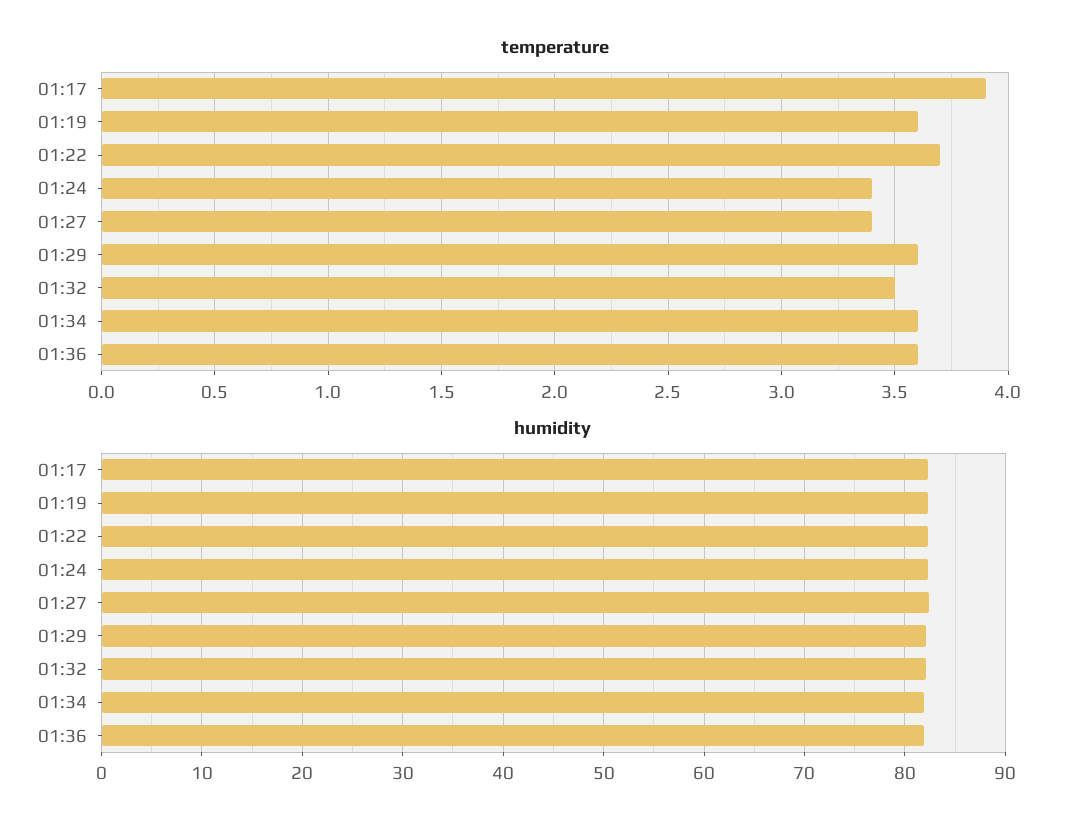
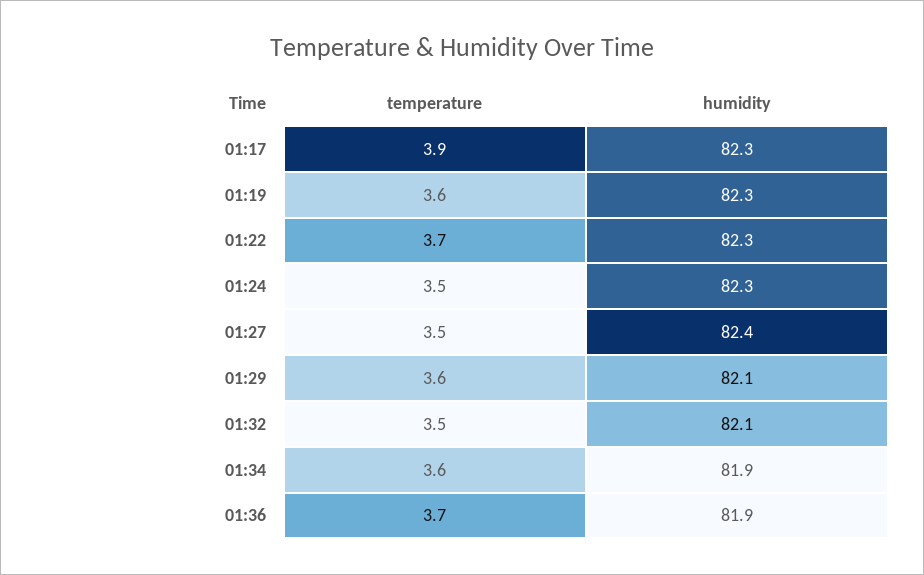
temperature, 01:24: 3.4 -> 3.5
temperature, 01:27: 3.4 -> 3.5
temperature, 01:36: 3.6 -> 3.7

